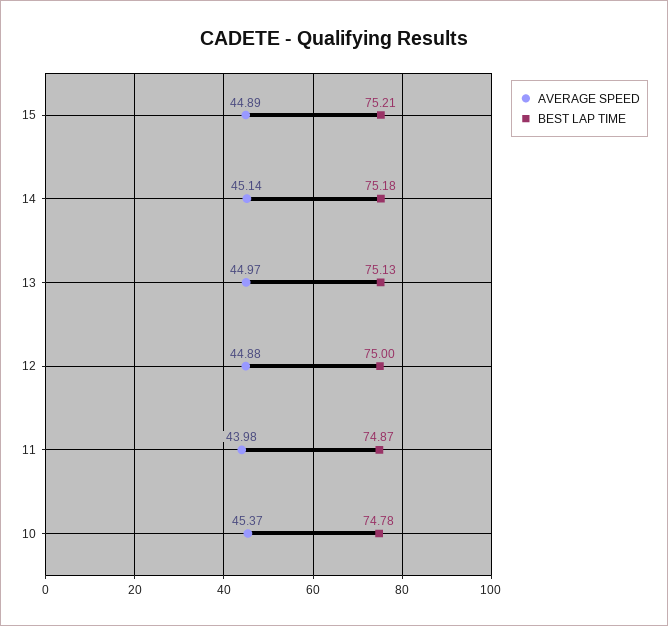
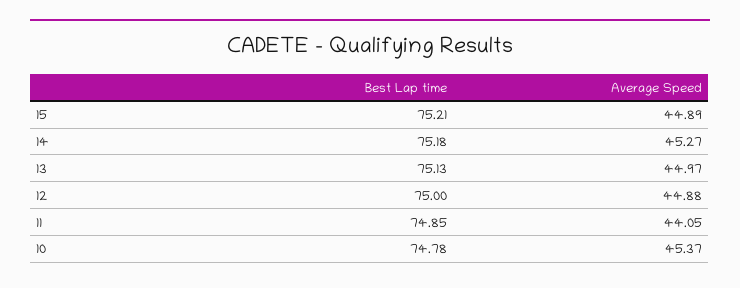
AVERAGE SPEED, 14: 45.14 -> 45.27
AVERAGE SPEED, 11: 43.98 -> 44.05
BEST LAP TIME, 11: 74.87 -> 74.85

